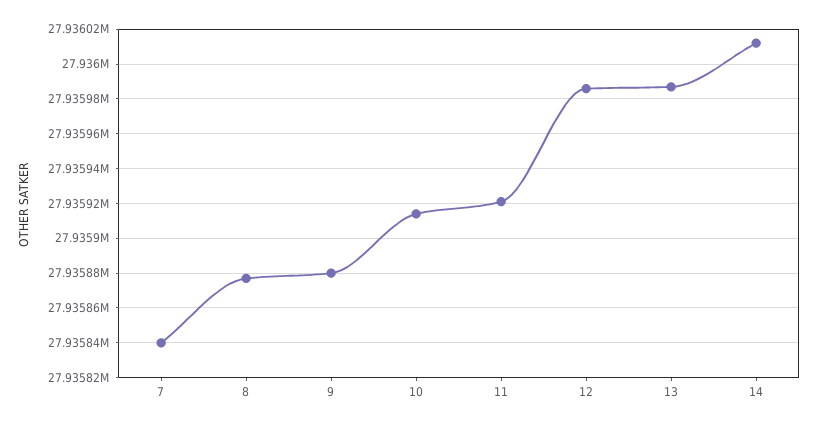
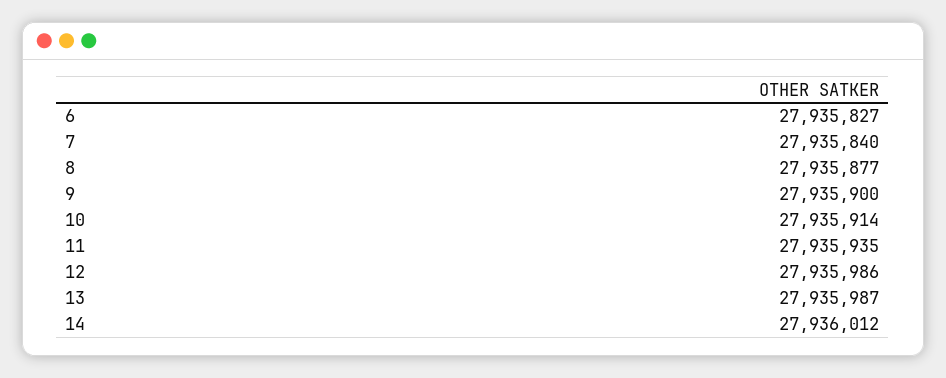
9: 27935880 -> 27935900
11: 27935920 -> 27935935
6: none -> 27935827

